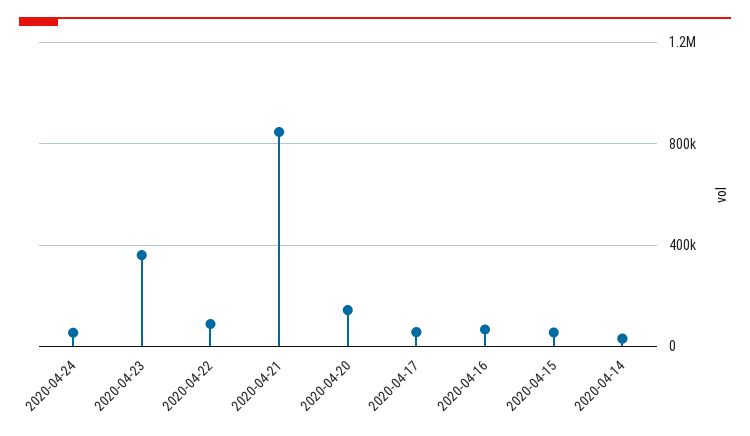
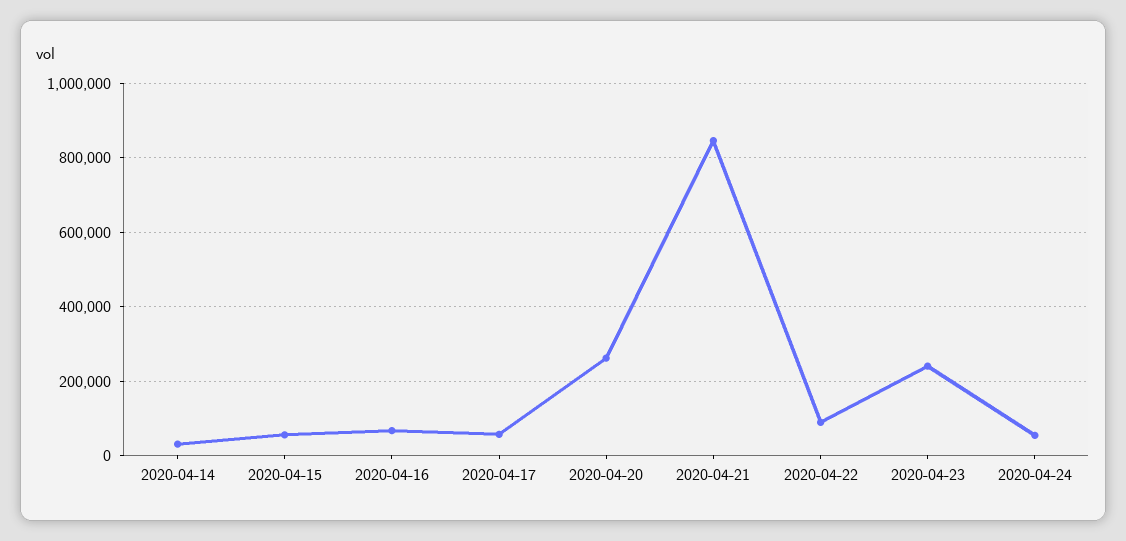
2020-04-23: 350000 -> 240000
2020-04-20: 150000 -> 260000

